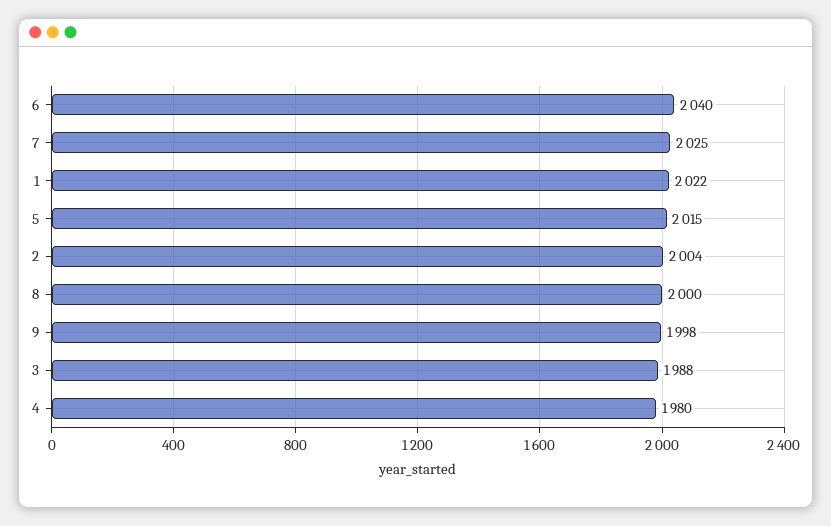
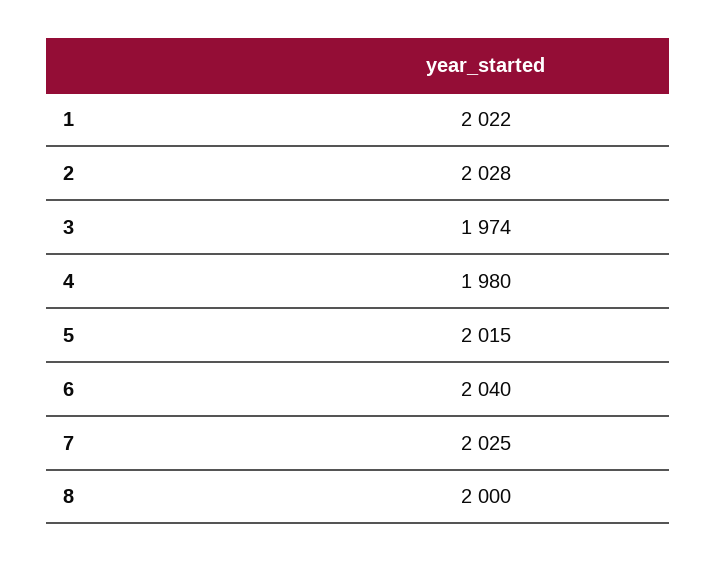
2: 2004 -> 2028
9: 1998 -> none
3: 1988 -> 1974

